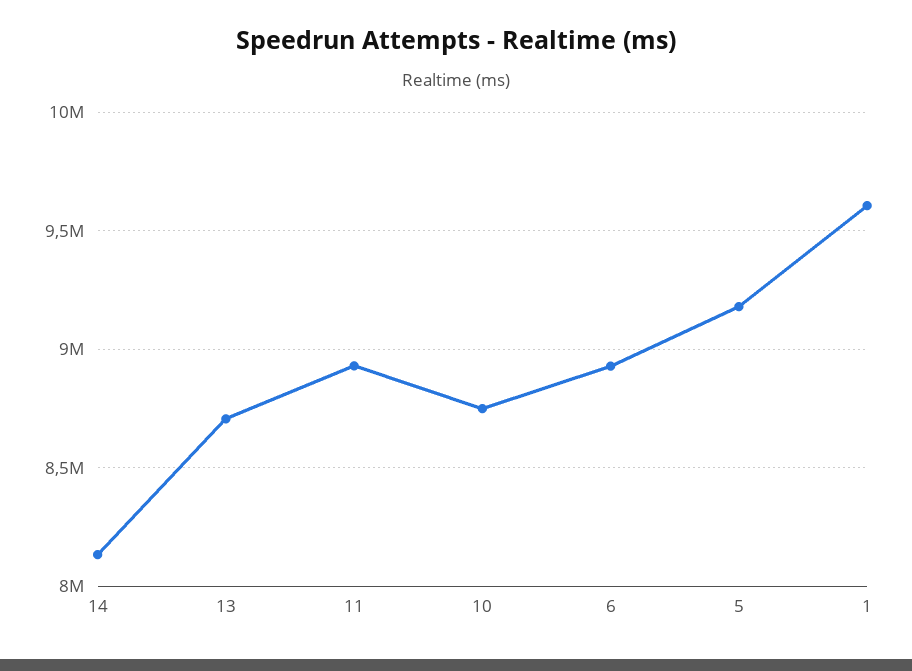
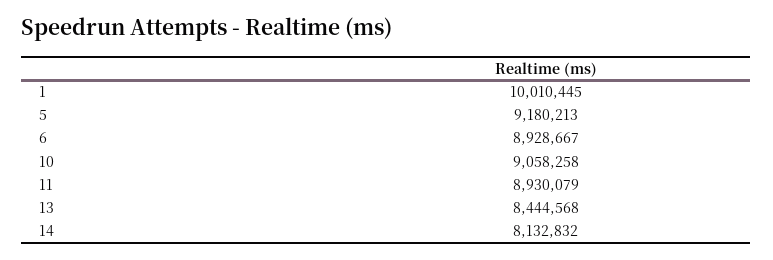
13: 8700000 -> 8444568
10: 8750000 -> 9058258
1: 9600000 -> 10010445

